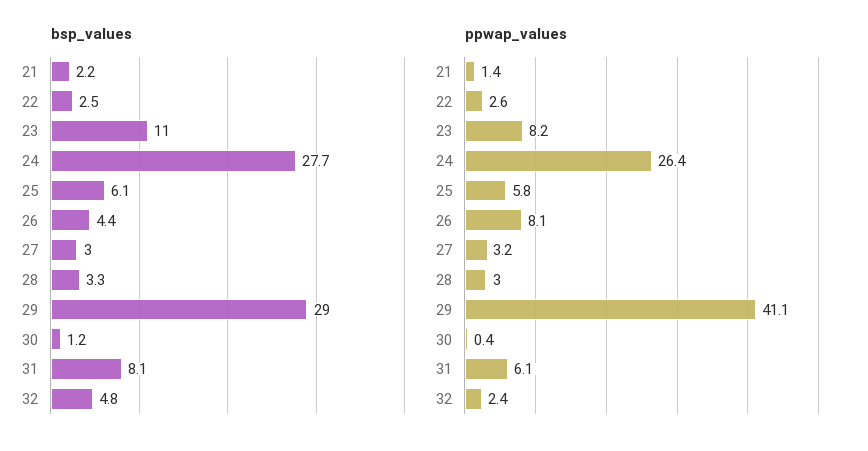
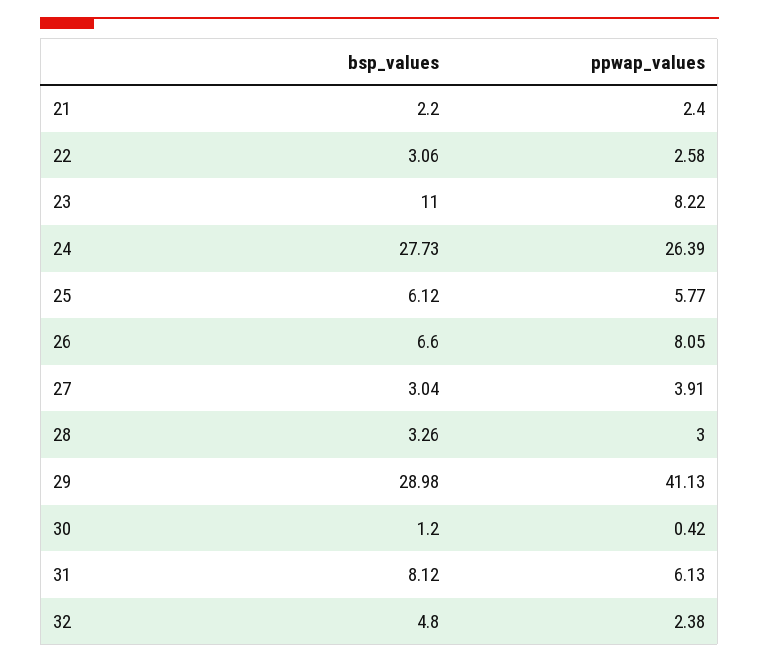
bsp_values, 22: 2.5 -> 3.06
bsp_values, 26: 4.4 -> 6.6
ppwap_values, 21: 1.4 -> 2.4
ppwap_values, 27: 3.2 -> 3.91

